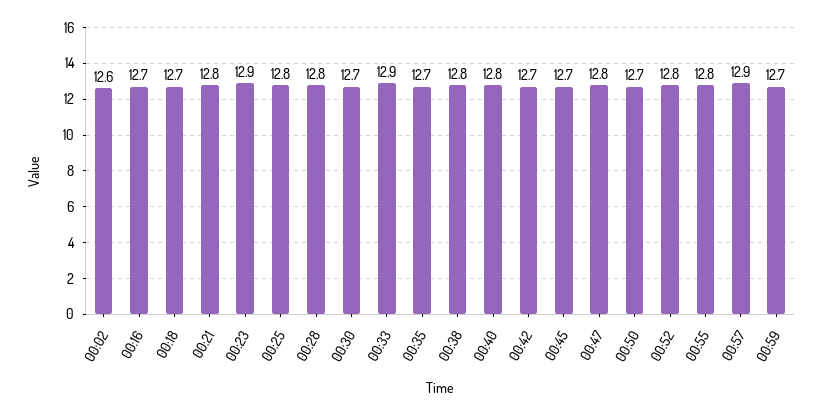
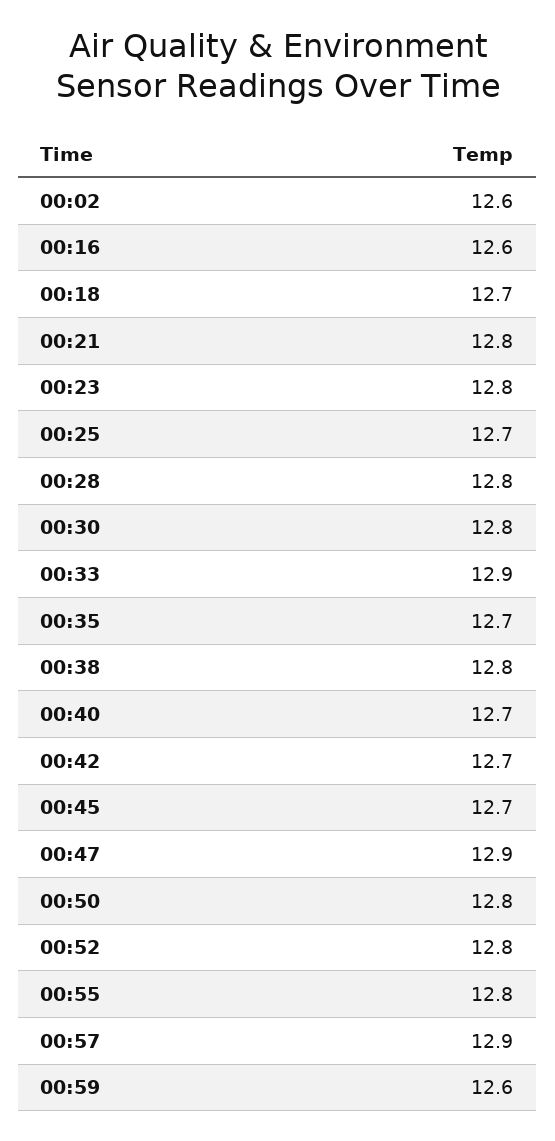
00:16: 12.7 -> 12.6
00:23: 12.9 -> 12.8
00:25: 12.8 -> 12.7
00:30: 12.7 -> 12.8
00:40: 12.8 -> 12.7
00:47: 12.8 -> 12.9
00:50: 12.7 -> 12.8
00:59: 12.7 -> 12.6

